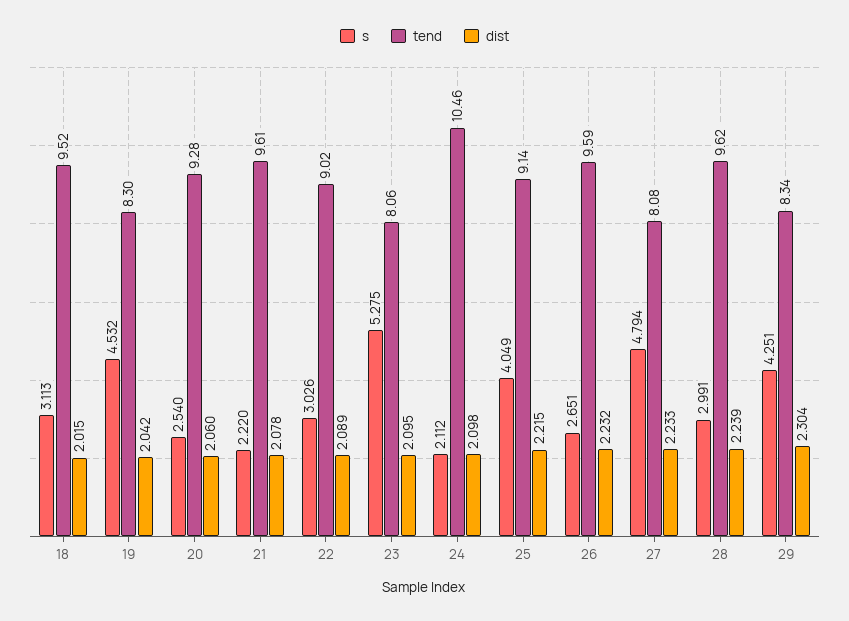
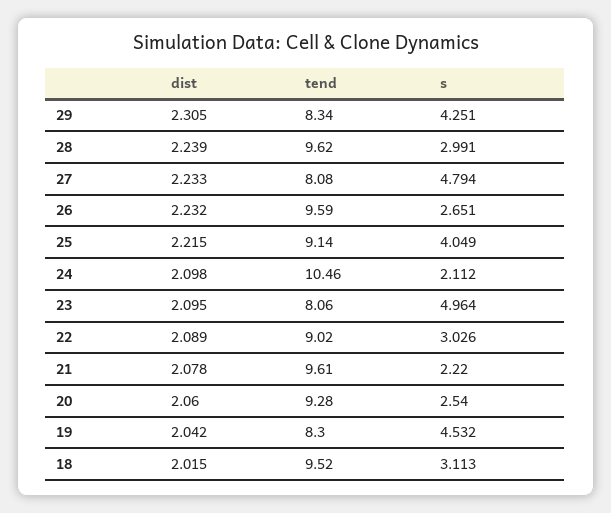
s, 23: 5.275 -> 4.964
dist, 29: 2.304 -> 2.305

